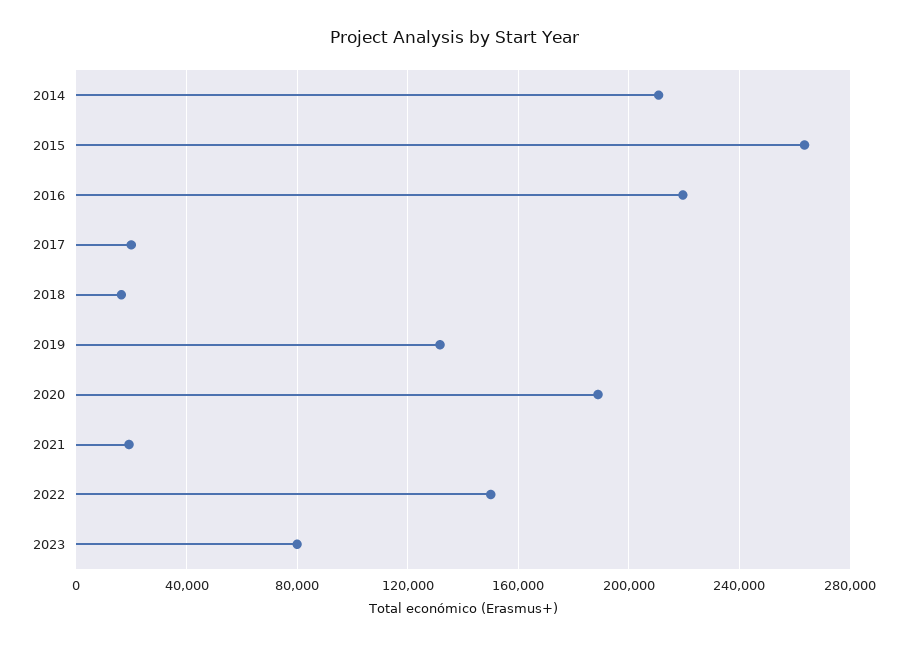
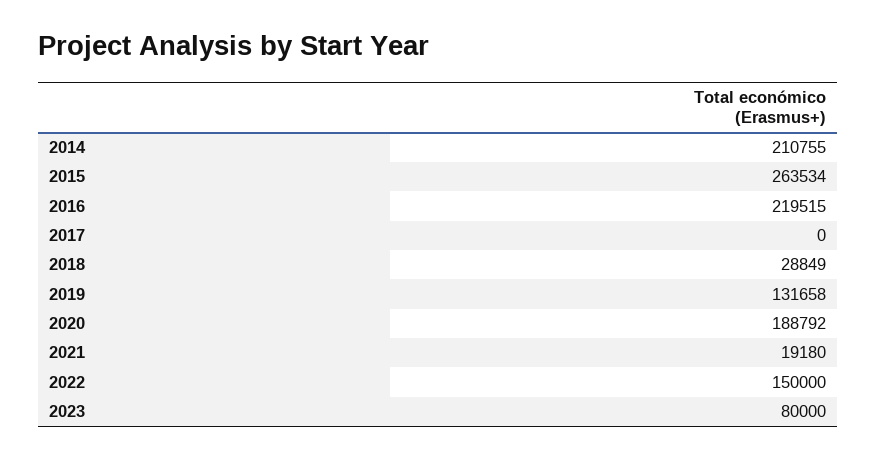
2017: 20000 -> 0
2018: 15000 -> 28849

